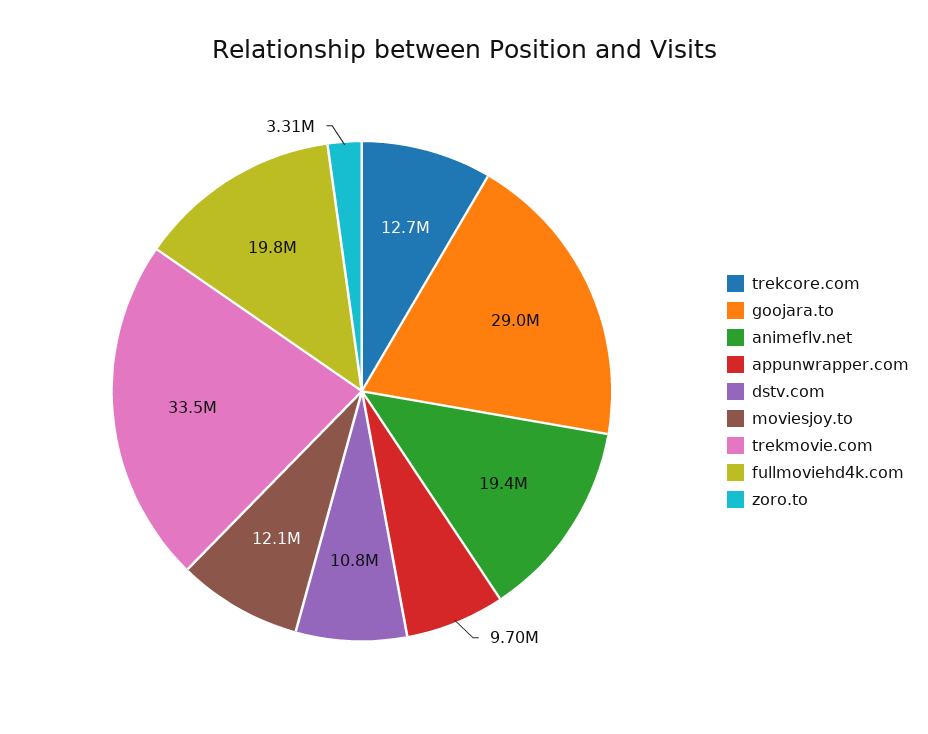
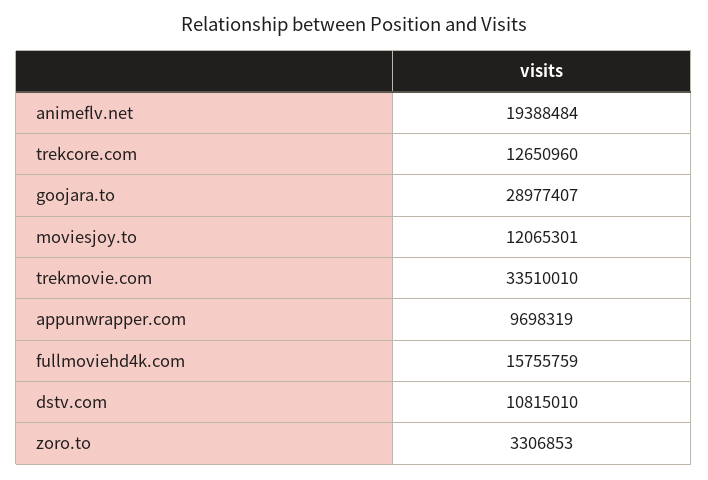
fullmoviehd4k.com: 19800000 -> 15755759

